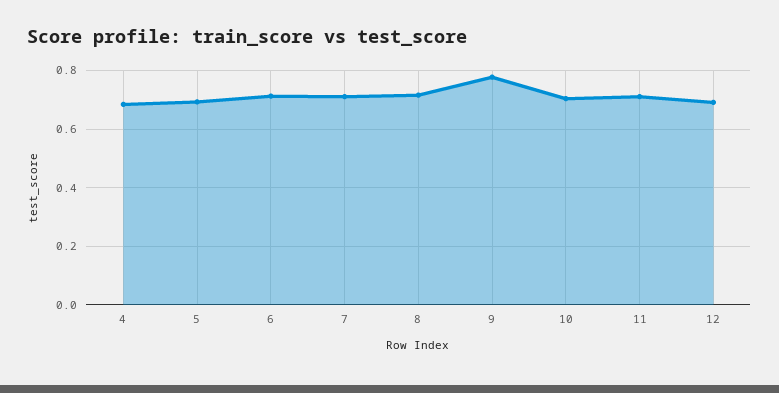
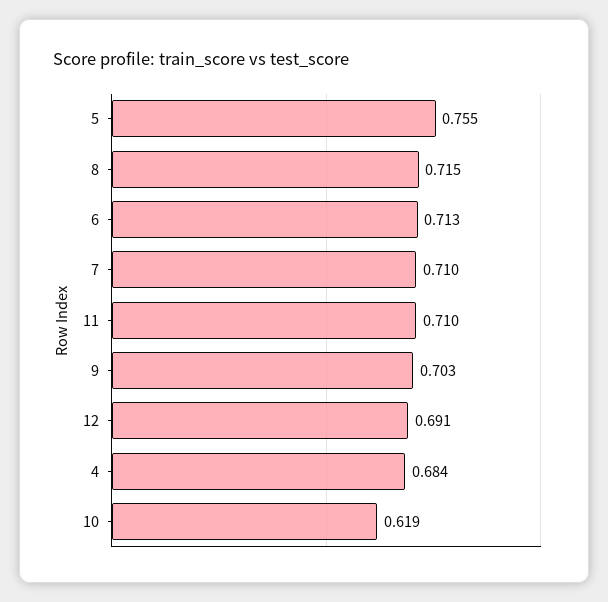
5: 0.7 -> 0.755
9: 0.775 -> 0.703
10: 0.7 -> 0.619

